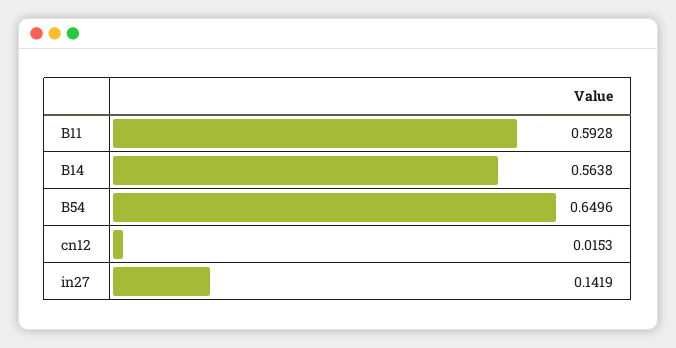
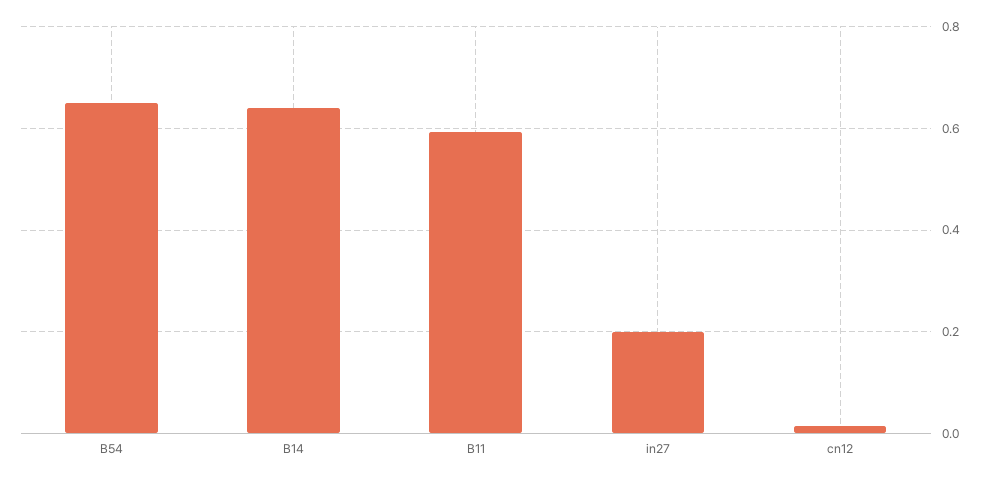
B14: 0.5638 -> 0.64
in27: 0.1419 -> 0.2

